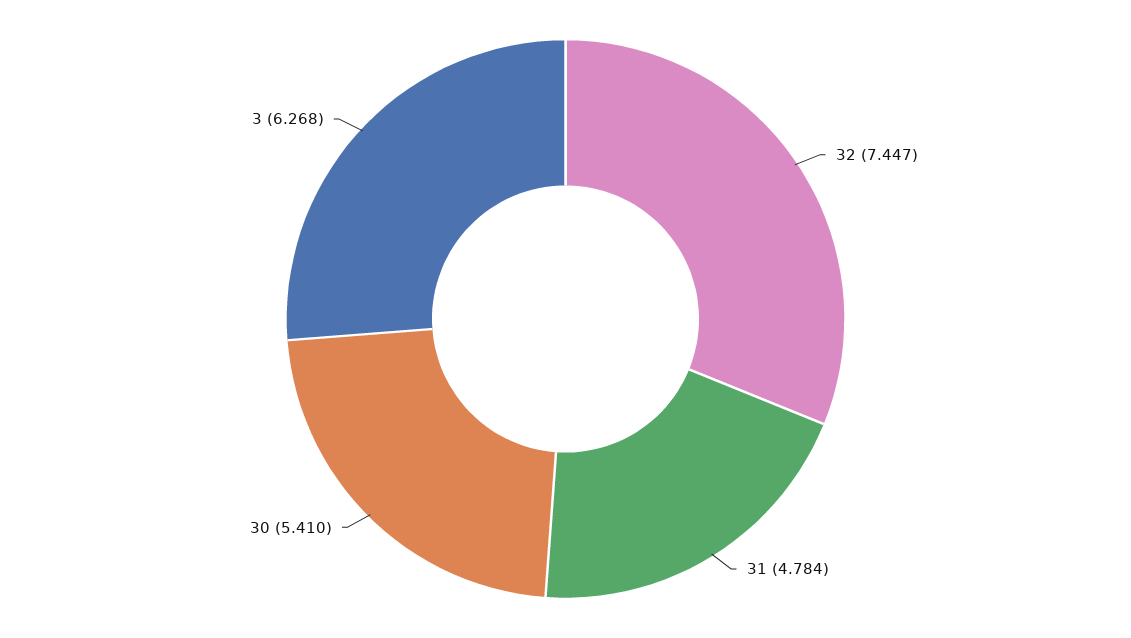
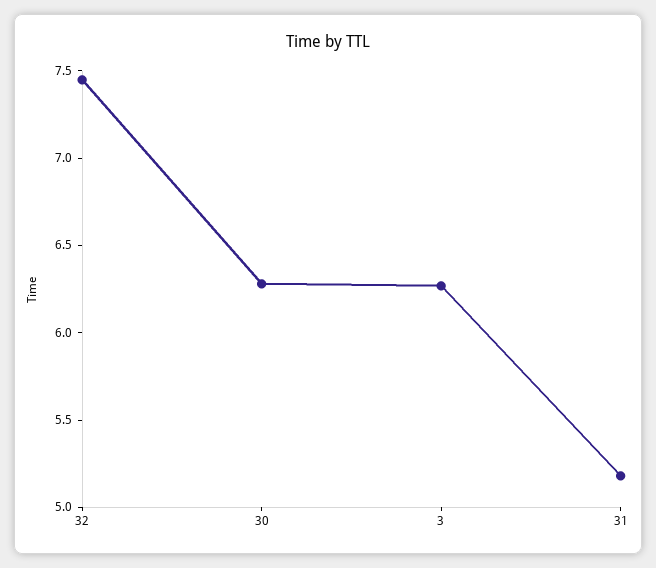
31: 4.784 -> 5.2
30: 5.41 -> 6.3

